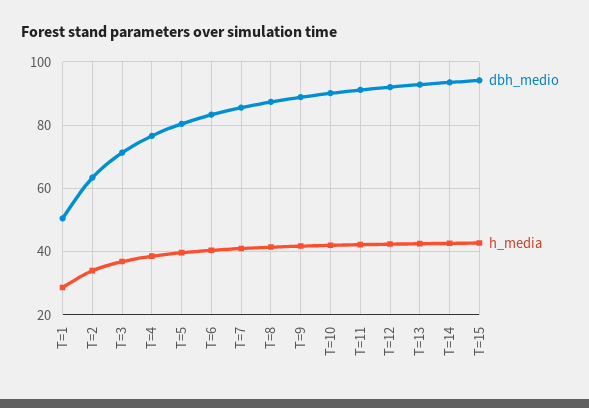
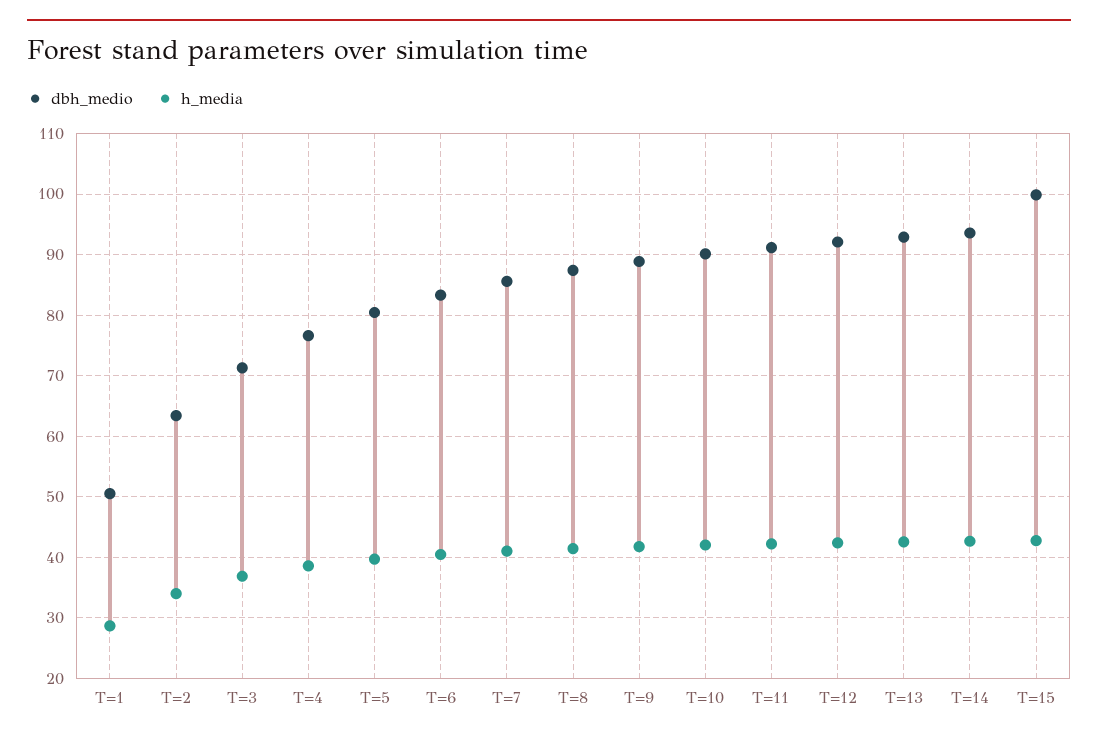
dbh_medio, T=15: 94 -> 100

